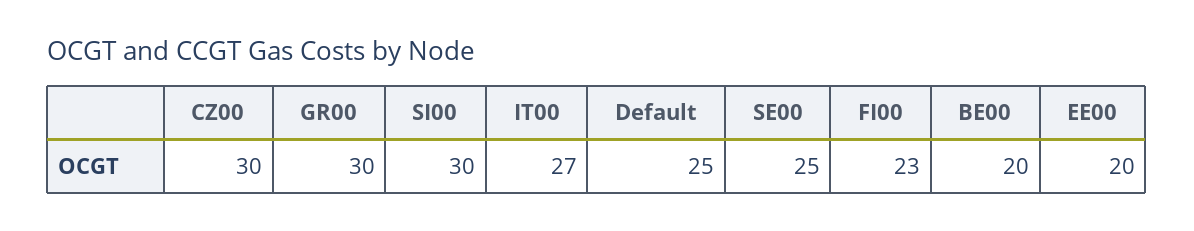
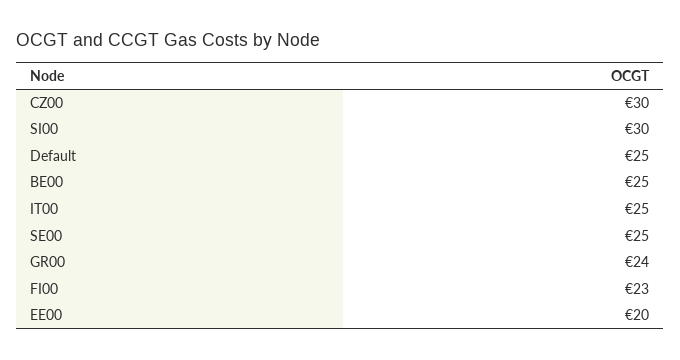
GR00: 30 -> 24
IT00: 27 -> 25
BE00: 20 -> 25

